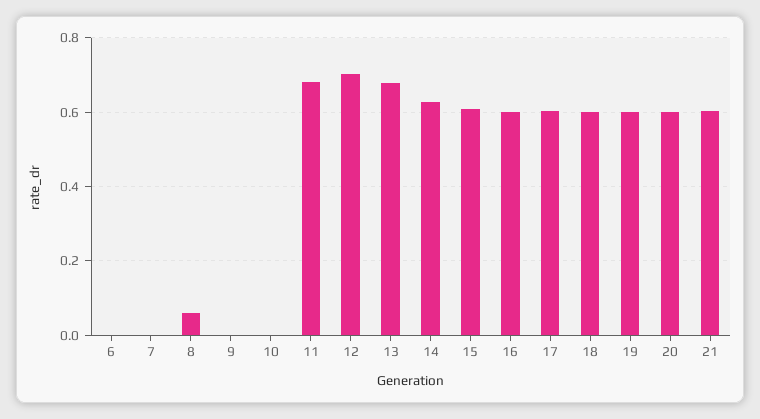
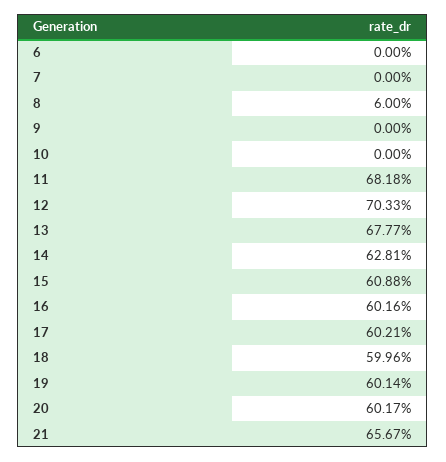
21: 0.6 -> 0.6567

